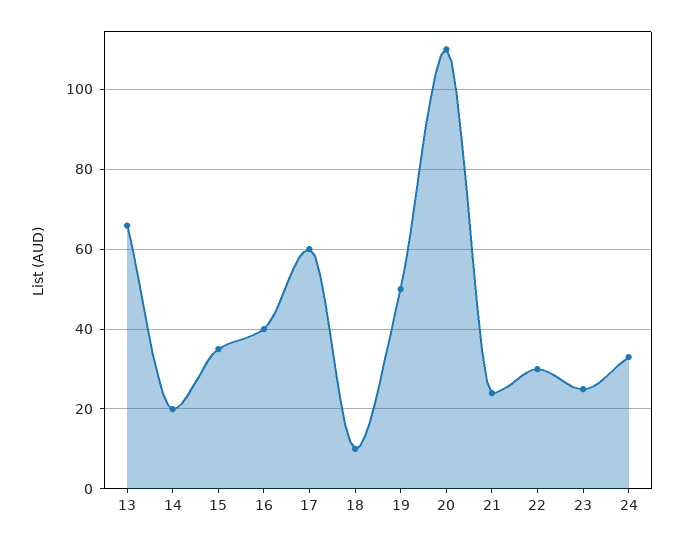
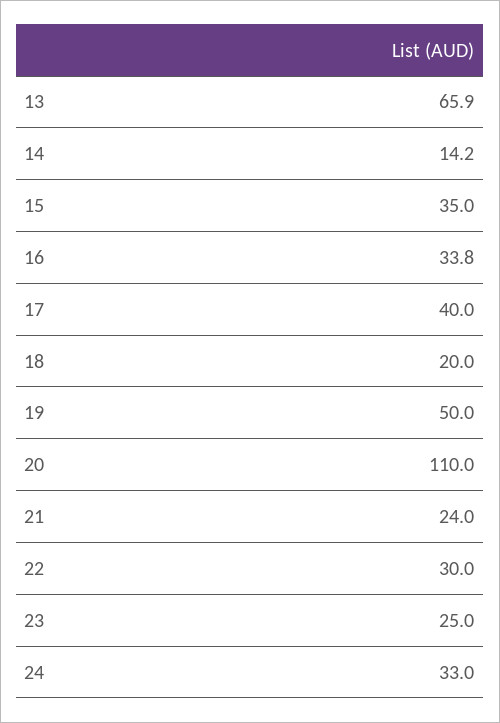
14: 20 -> 14.2
16: 40 -> 33.8
17: 60 -> 40
18: 10 -> 20

